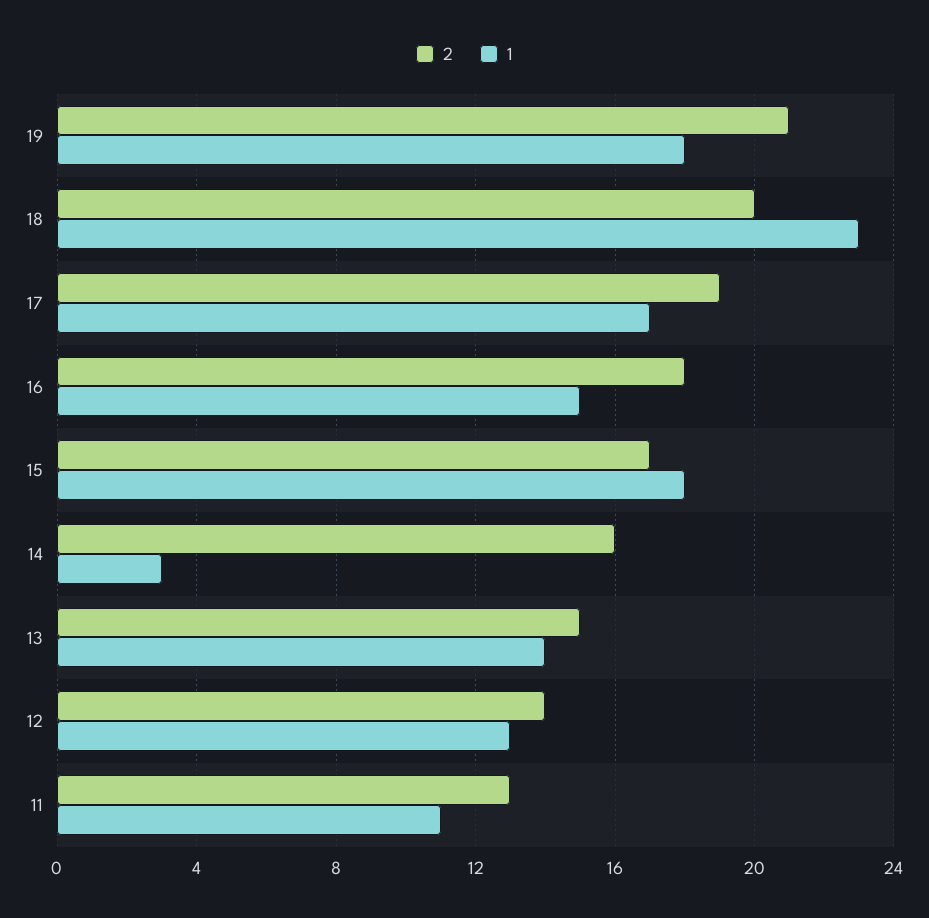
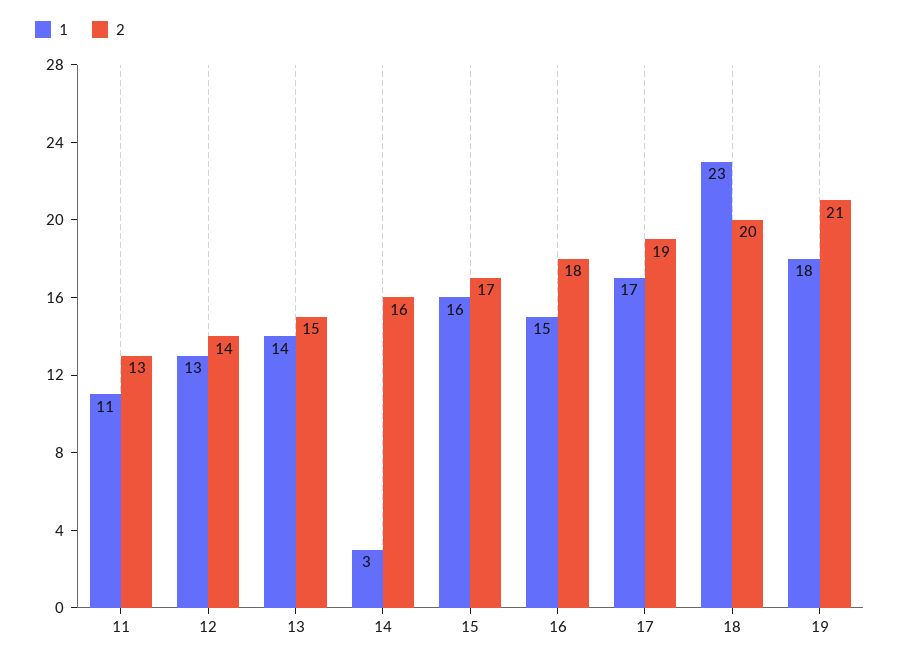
1, 15: 18 -> 16

